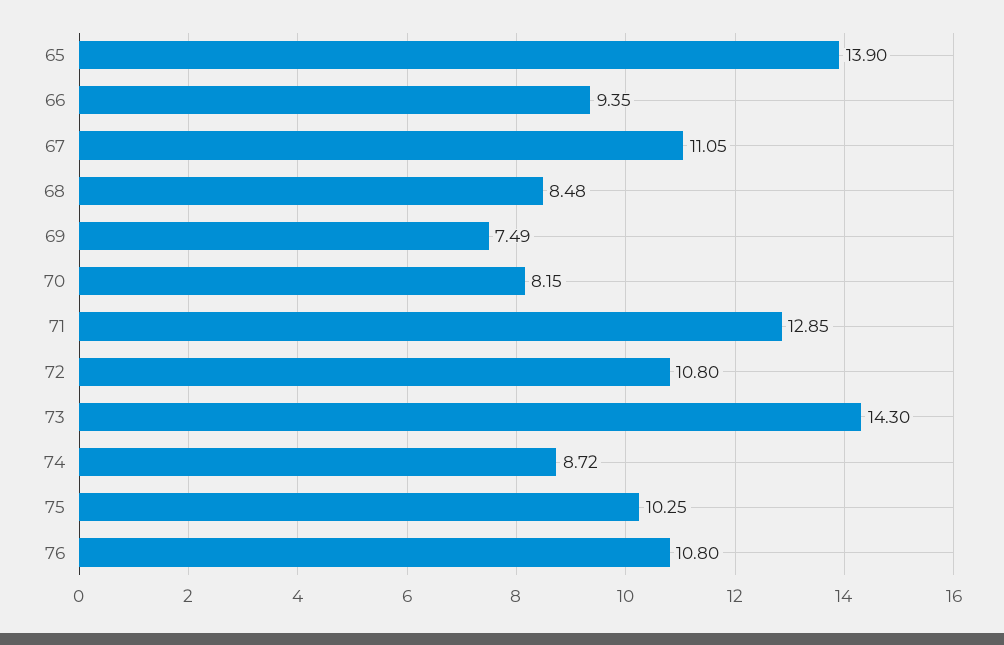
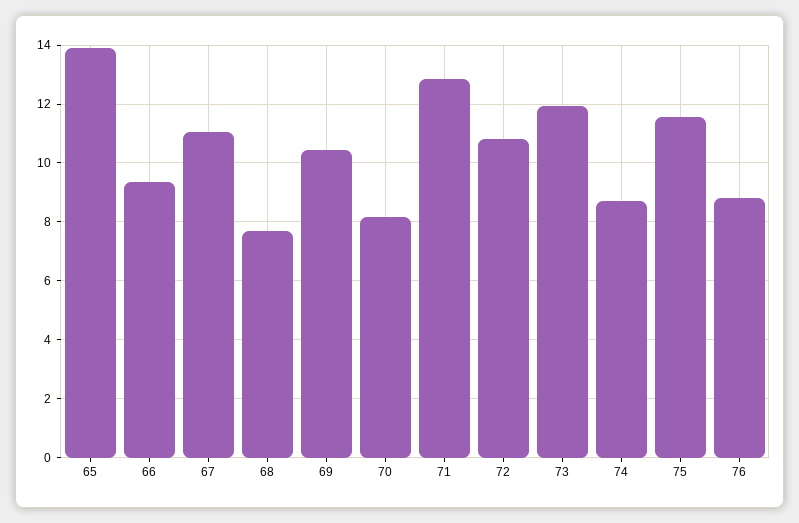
68: 8.48 -> 7.75
69: 7.49 -> 10.5
73: 14.3 -> 12
75: 10.25 -> 11.5
76: 10.8 -> 8.75

